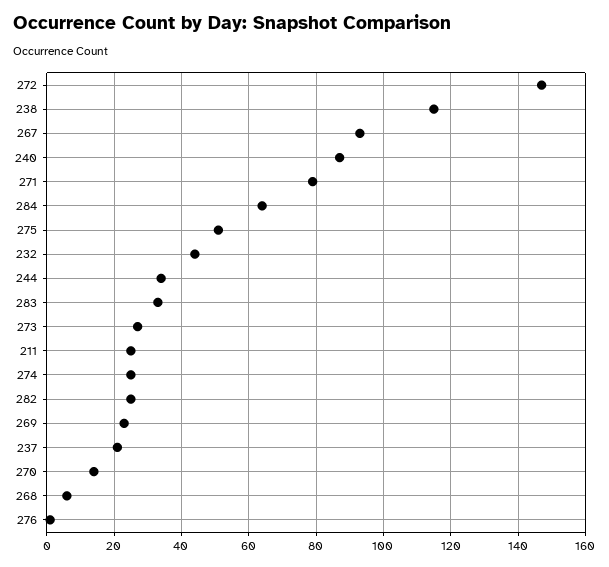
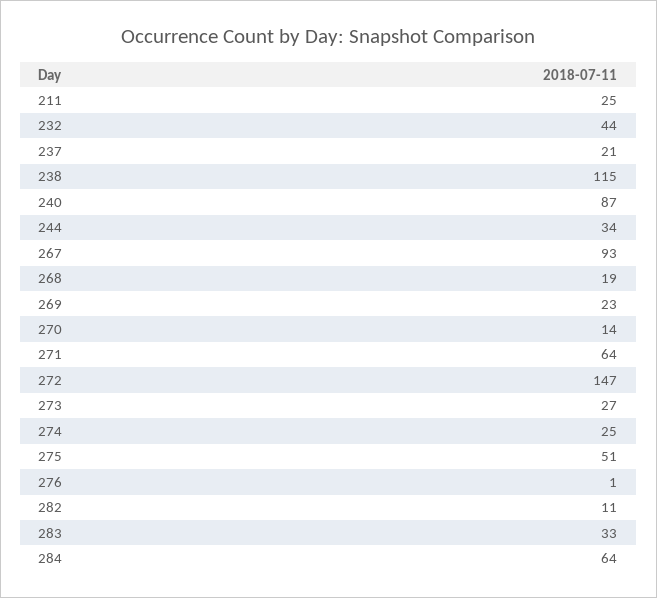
271: 80 -> 64
282: 25 -> 11
268: 5 -> 19

